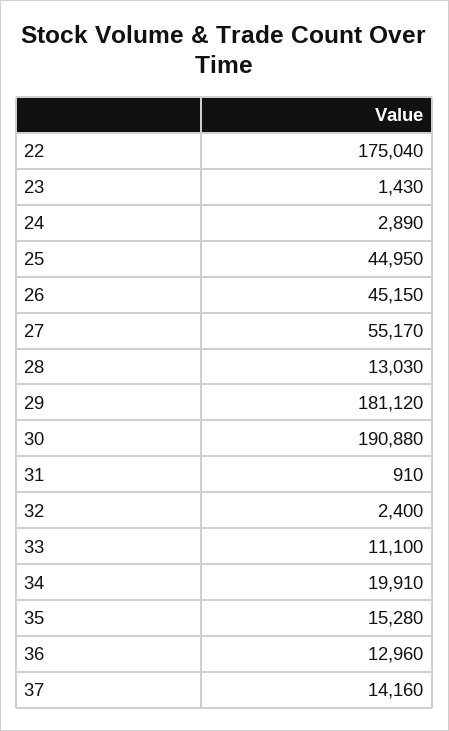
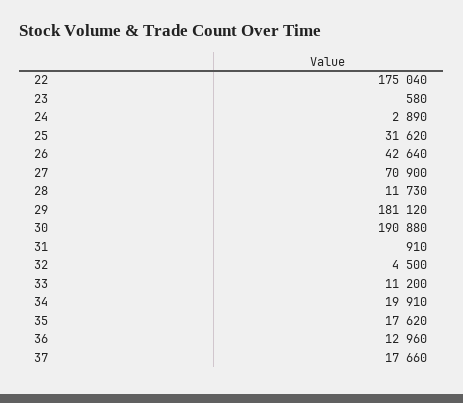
23: 1430 -> 580
25: 44950 -> 31620
26: 45150 -> 42640
27: 55170 -> 70900
28: 13030 -> 11730
32: 2400 -> 4500
33: 11100 -> 11200
35: 15280 -> 17620
37: 14160 -> 17660

